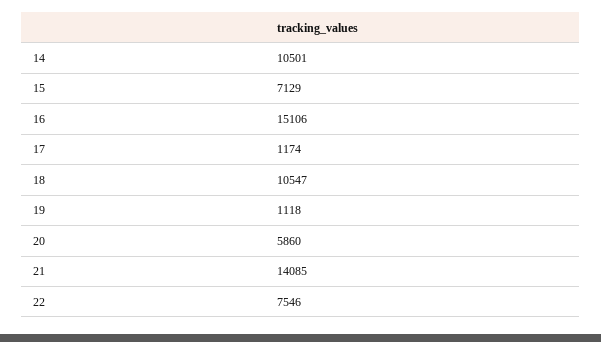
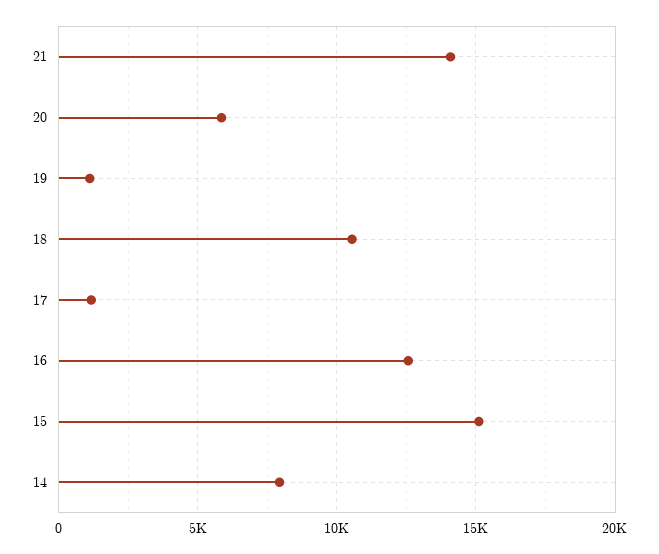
14: 10501 -> 8000
15: 7129 -> 15000
16: 15106 -> 12500
22: 7546 -> none

